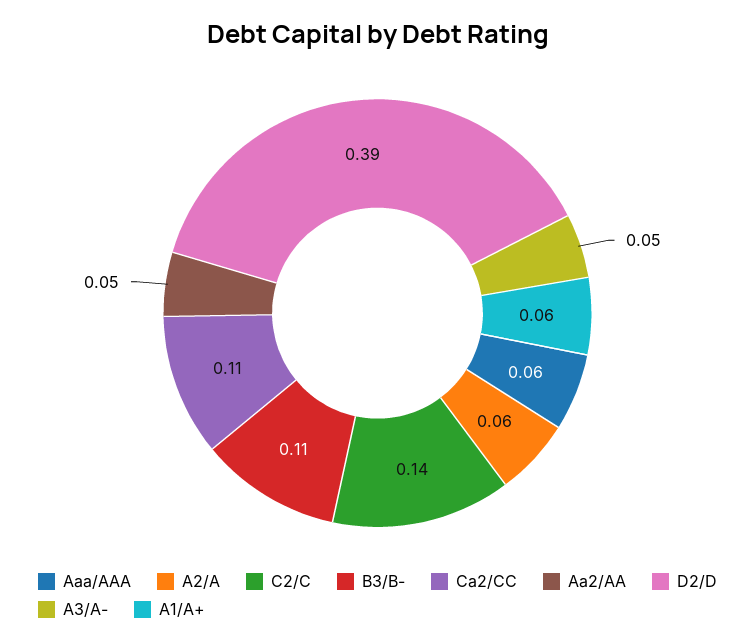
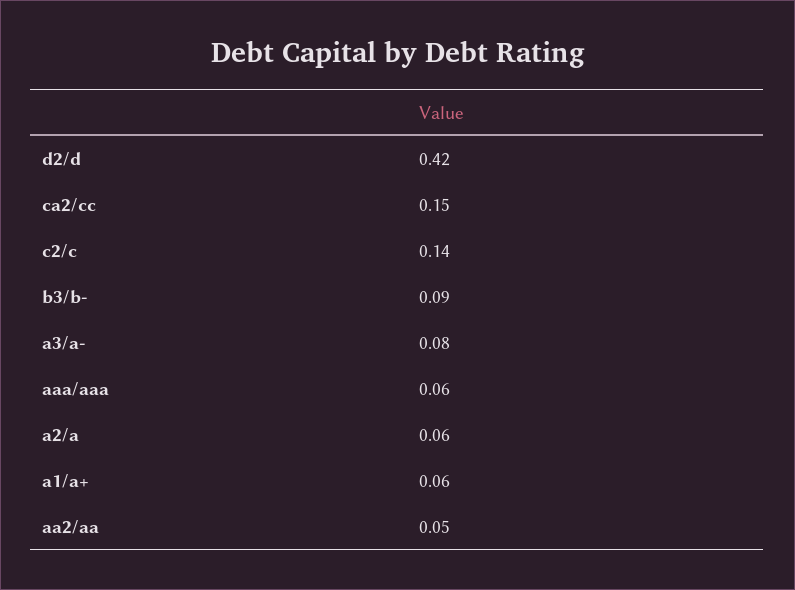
B3/B-: 0.11 -> 0.09
Ca2/CC: 0.11 -> 0.15
D2/D: 0.39 -> 0.42
A3/A-: 0.05 -> 0.08

